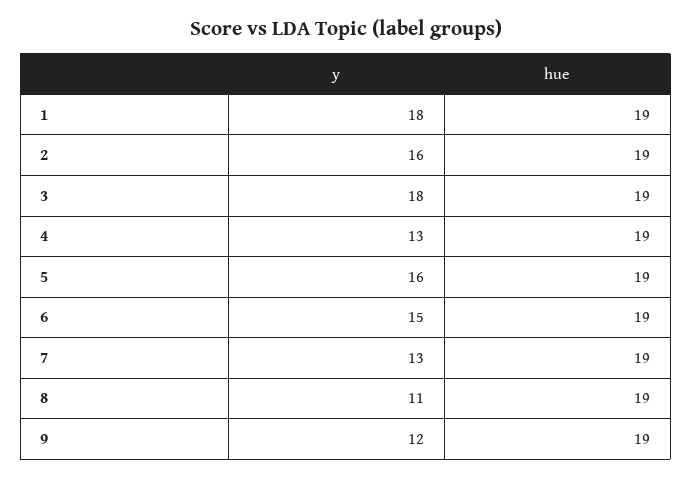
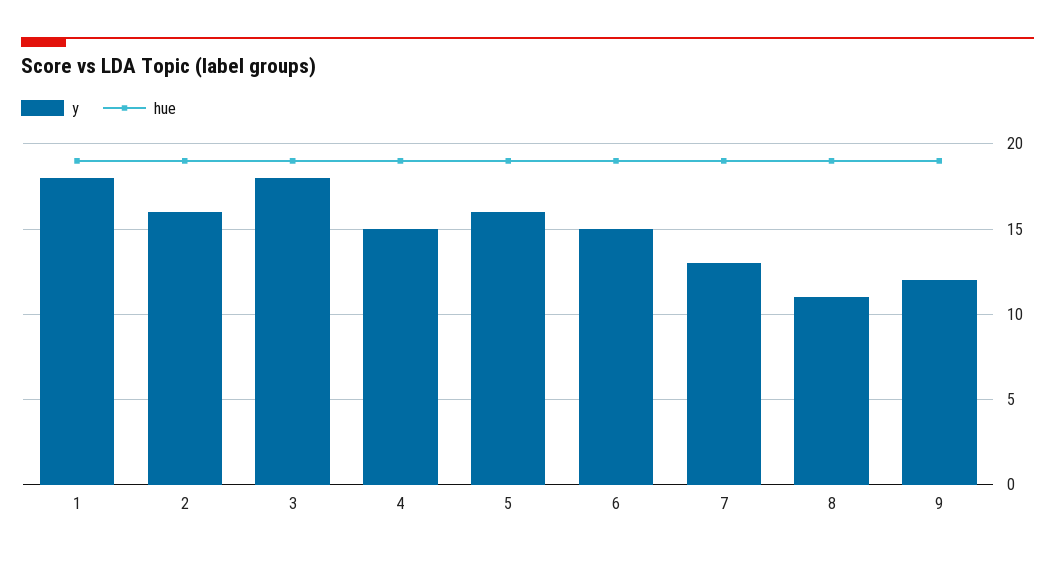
y, 4: 13 -> 15

